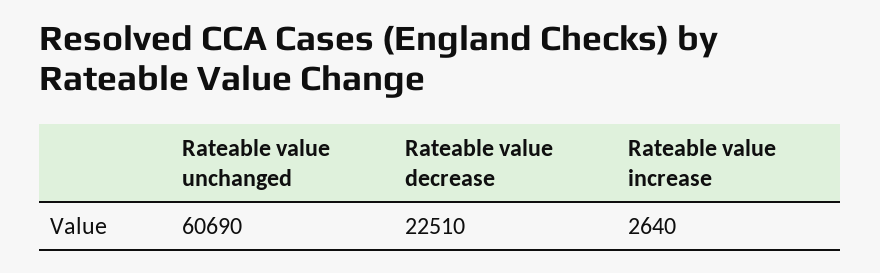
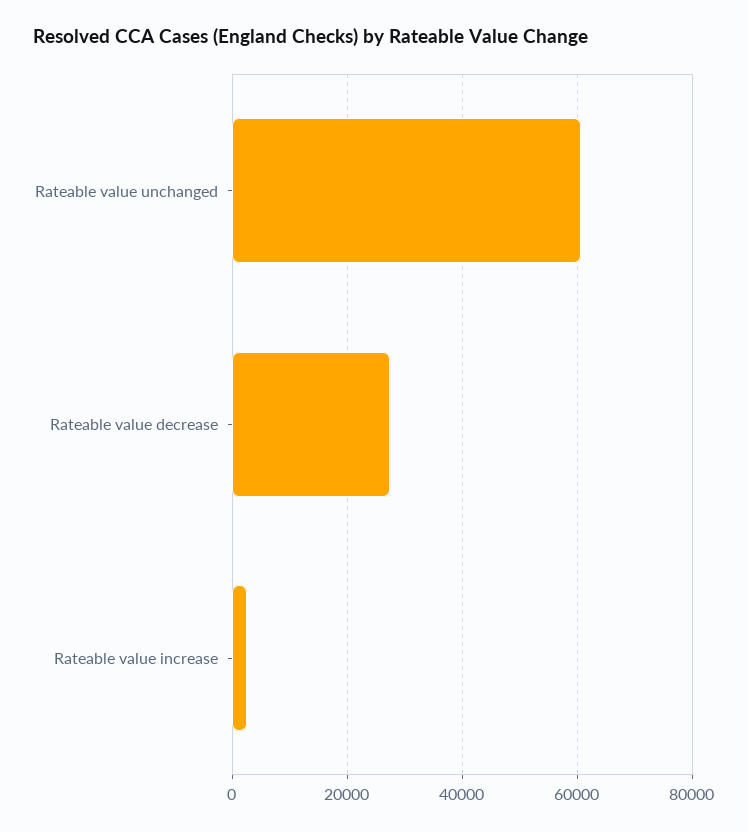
Rateable value decrease: 22510 -> 28000

